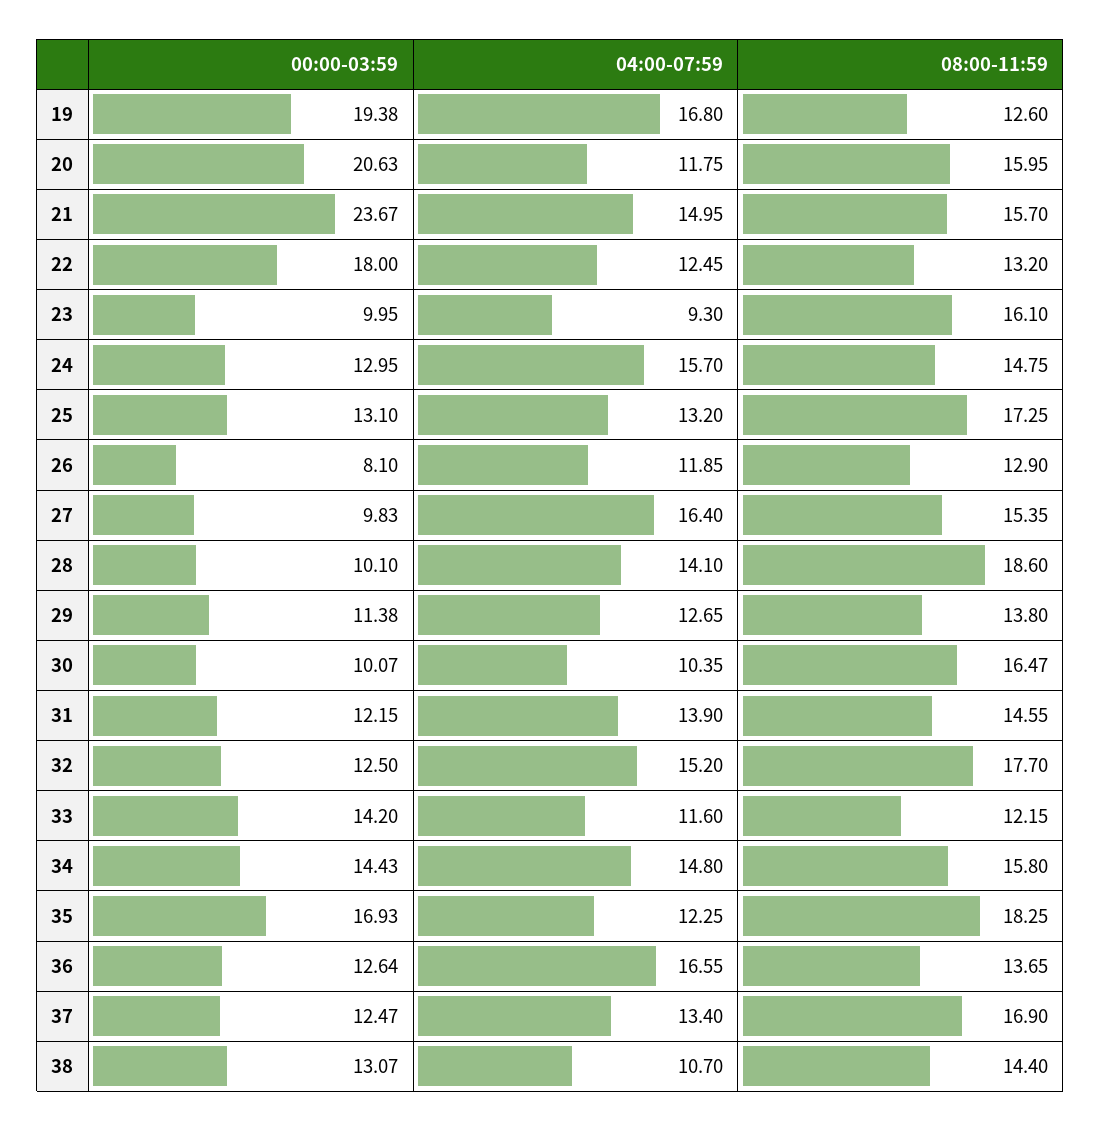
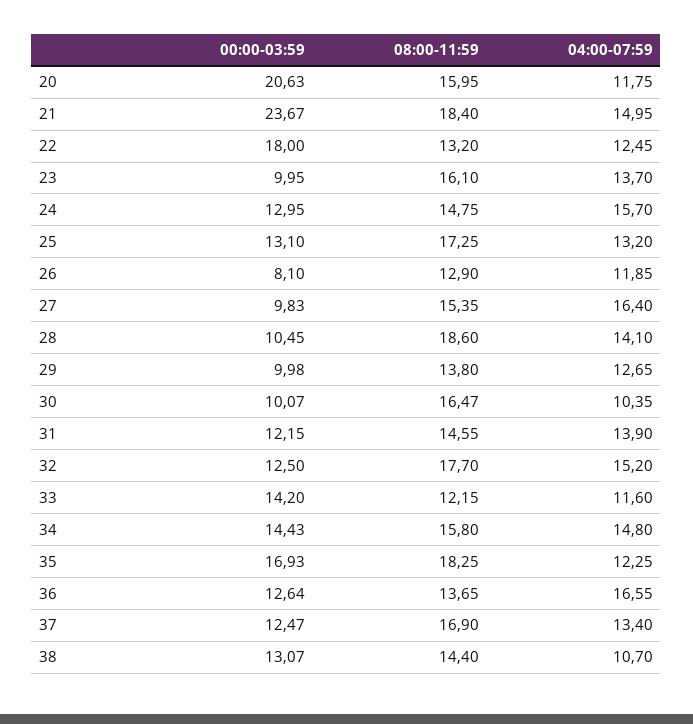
00:00-03:59, 19: 19.38 -> none
04:00-07:59, 19: 16.8 -> none
08:00-11:59, 19: 12.6 -> none
08:00-11:59, 21: 15.7 -> 18.4
04:00-07:59, 23: 9.3 -> 13.7
00:00-03:59, 28: 10.1 -> 10.45
00:00-03:59, 29: 11.38 -> 9.98

